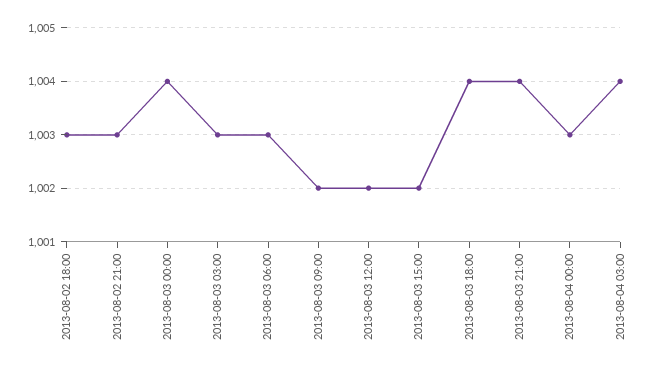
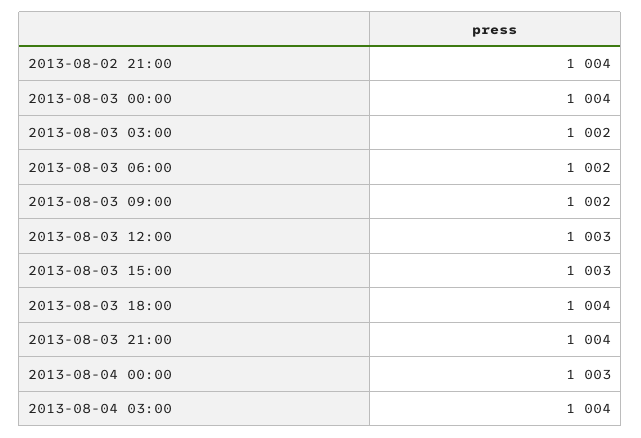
2013-08-02 18:00: 1003 -> none
2013-08-02 21:00: 1003 -> 1004
2013-08-03 03:00: 1003 -> 1002
2013-08-03 06:00: 1003 -> 1002
2013-08-03 12:00: 1002 -> 1003
2013-08-03 15:00: 1002 -> 1003

